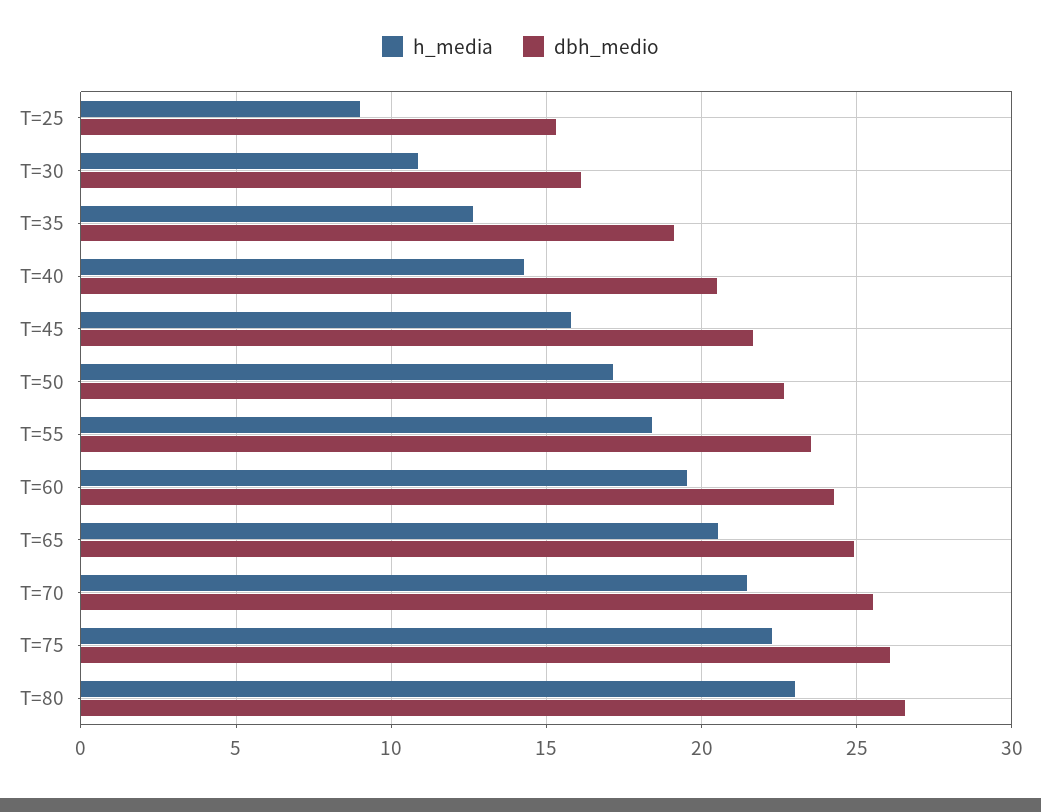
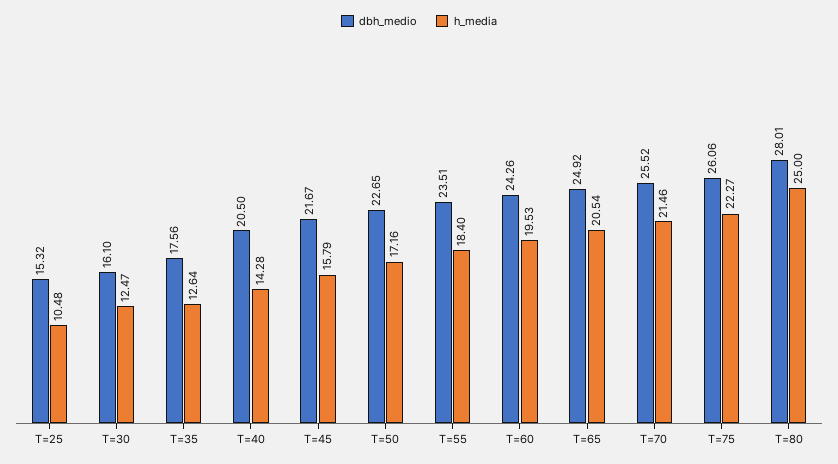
h_media, T=25: 9 -> 10.48
h_media, T=30: 11 -> 12.47
dbh_medio, T=35: 19 -> 17.56
h_media, T=80: 23 -> 25
dbh_medio, T=80: 26.5 -> 28.01

